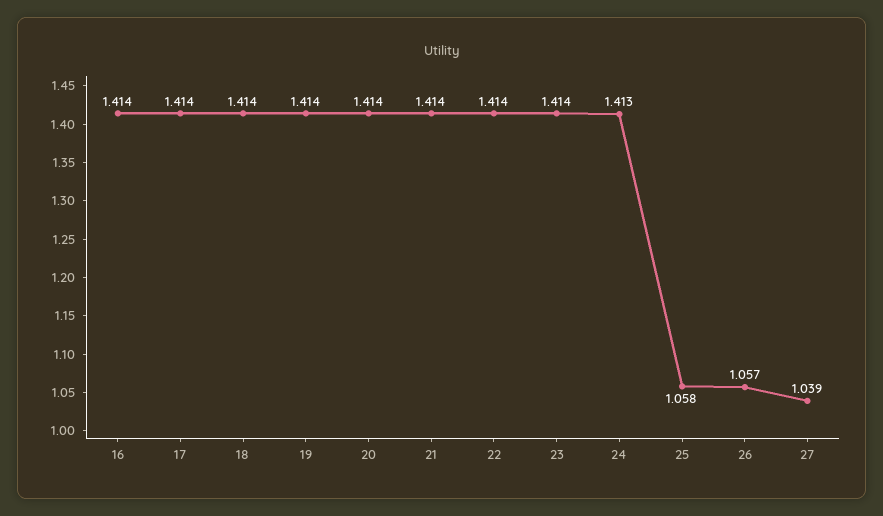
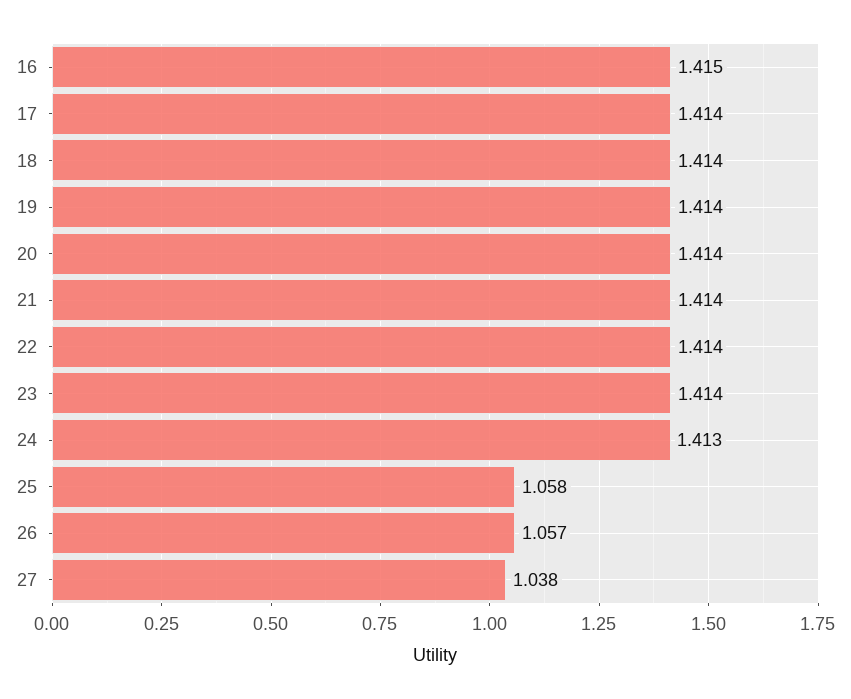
16: 1.414 -> 1.415
27: 1.039 -> 1.038

